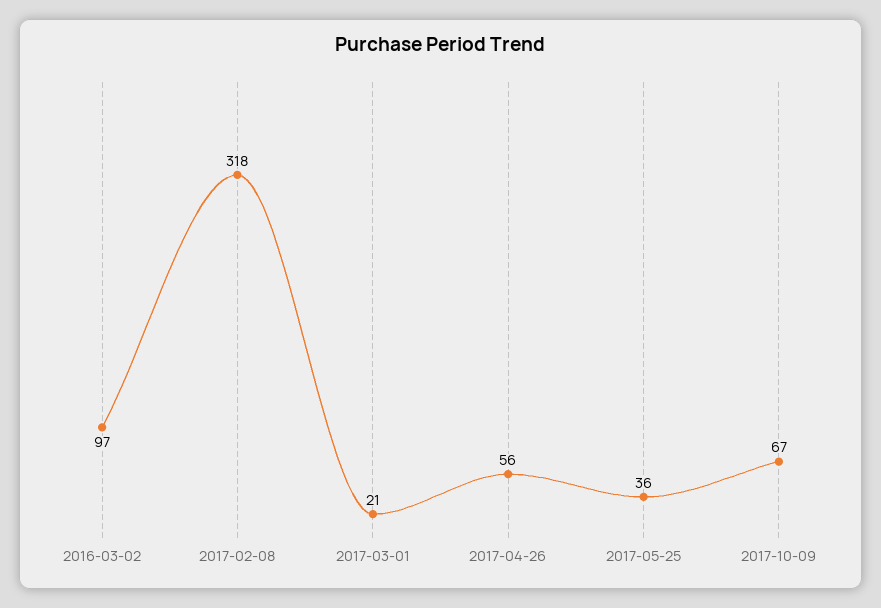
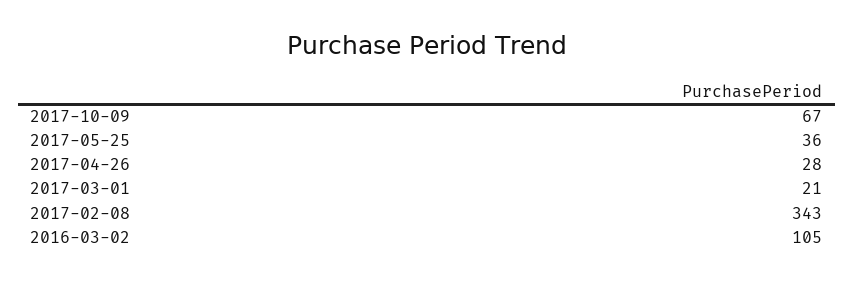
2016-03-02: 97 -> 105
2017-02-08: 318 -> 343
2017-04-26: 56 -> 28

